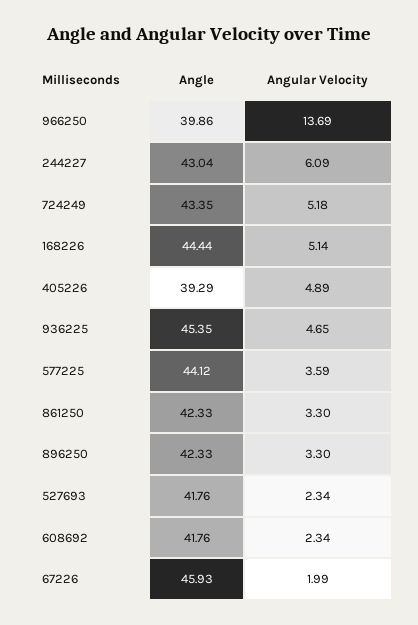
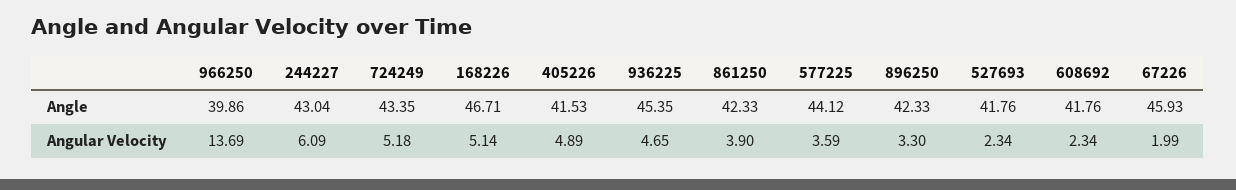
Angle, 168226: 44.44 -> 46.71
Angle, 405226: 39.29 -> 41.53
Angular Velocity, 861250: 3.3 -> 3.9

